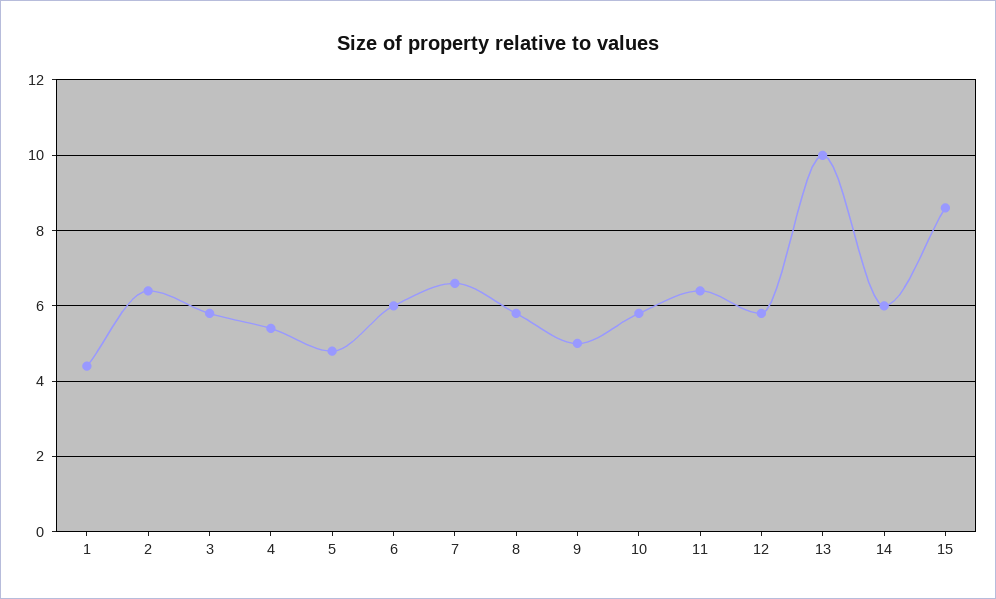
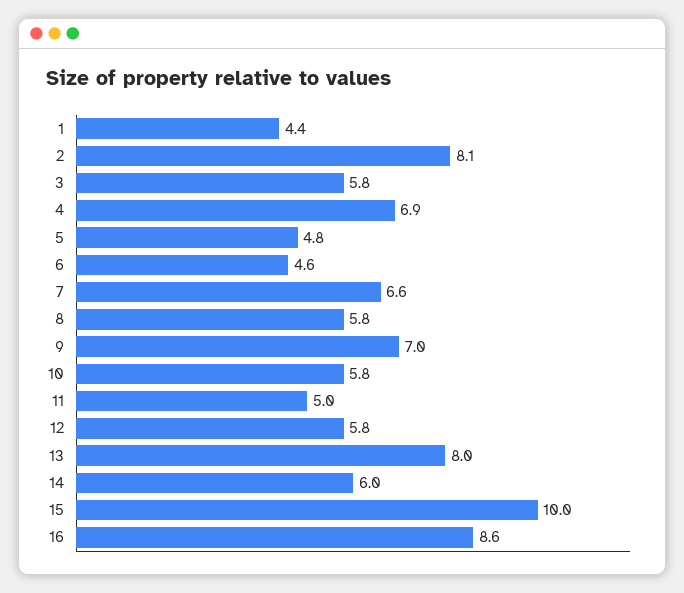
2: 6.5 -> 8.1
4: 5.5 -> 6.9
6: 6 -> 4.6
9: 5 -> 7
11: 6.5 -> 5
13: 10 -> 8
15: 8.5 -> 10
16: none -> 8.6

